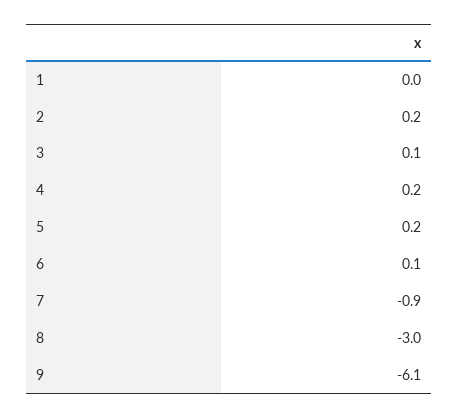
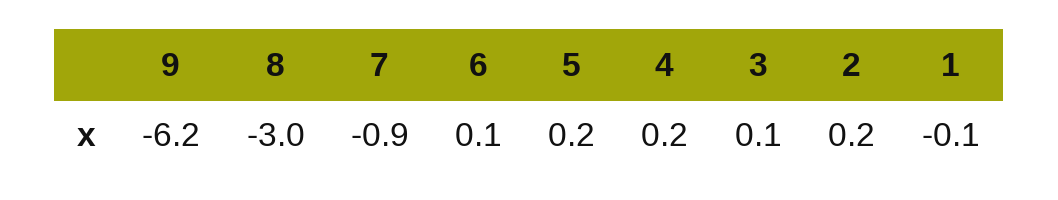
1: 0 -> -0.1
9: -6.1 -> -6.2

